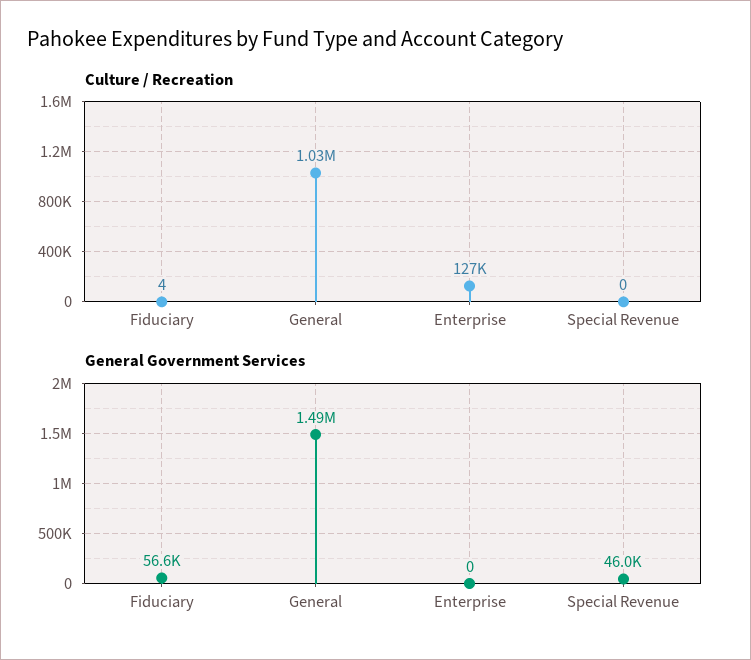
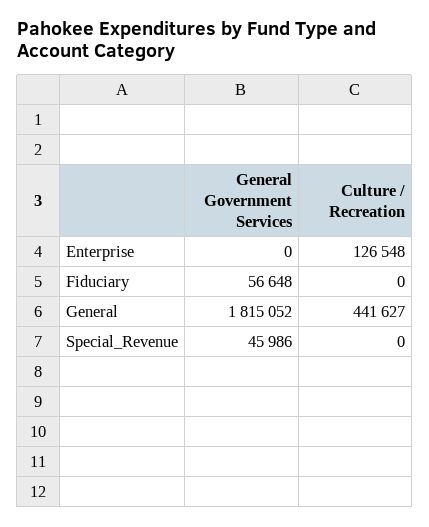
Culture / Recreation, Fiduciary: 4 -> 0
Culture / Recreation, General: 1030000 -> 441627
General Government Services, General: 1490000 -> 1815052

